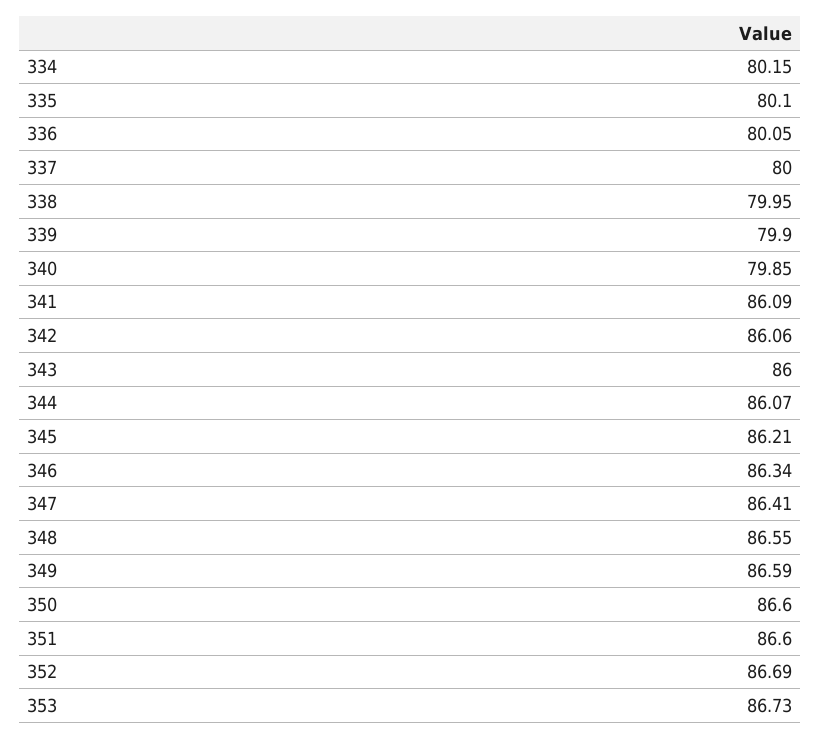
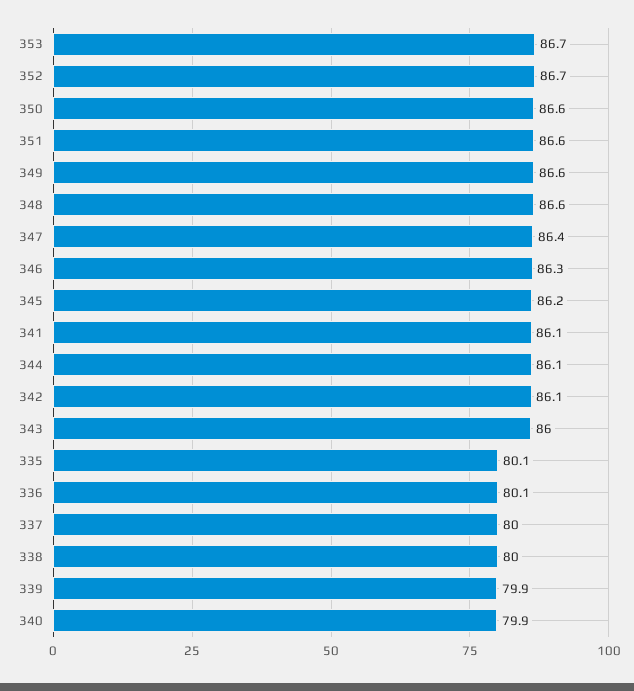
334: 80.15 -> none

